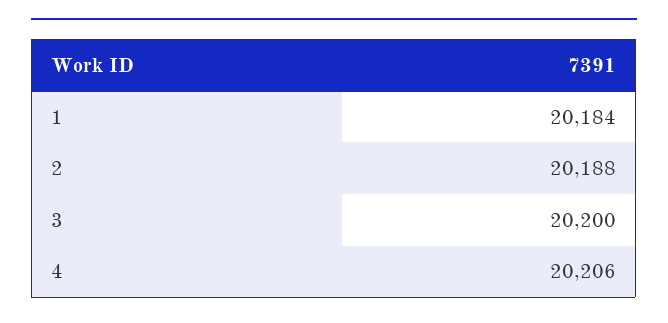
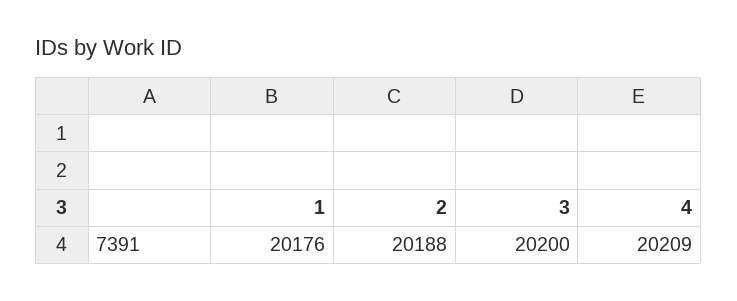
1: 20184 -> 20176
4: 20206 -> 20209

